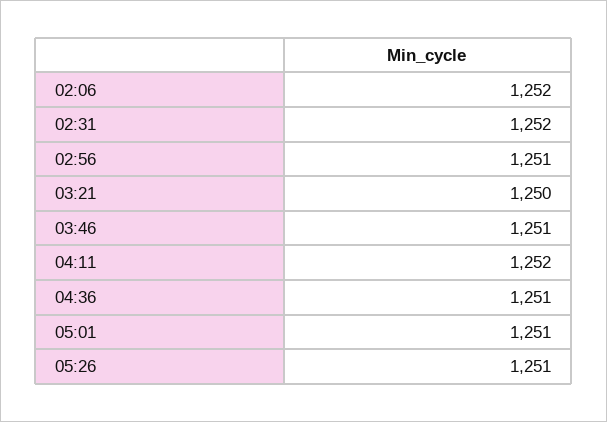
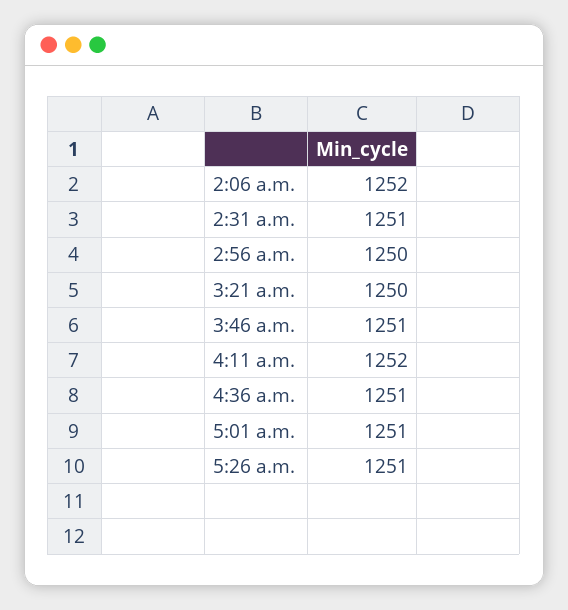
02:31: 1252 -> 1251
02:56: 1251 -> 1250

